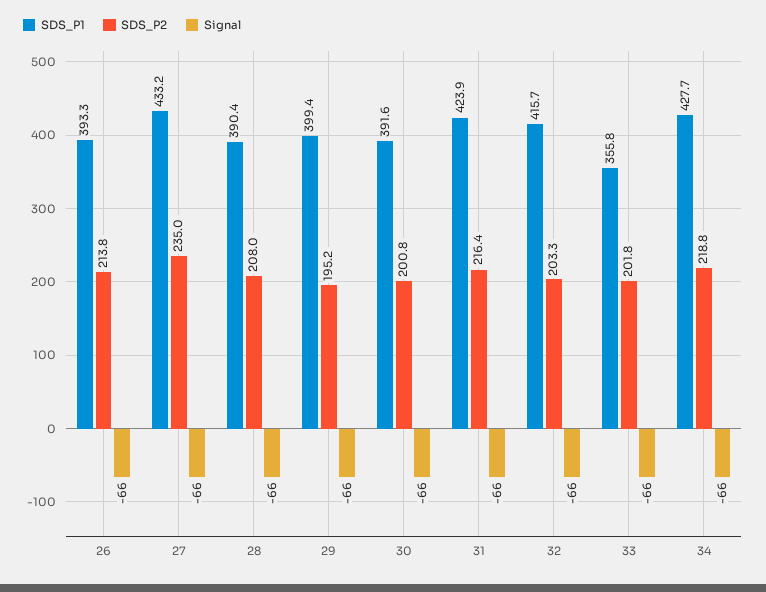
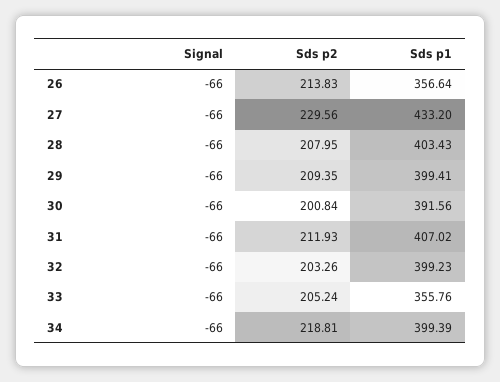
SDS_P1, 26: 393.3 -> 356.64
SDS_P2, 27: 235 -> 229.56
SDS_P1, 28: 390.4 -> 403.43
SDS_P2, 29: 195.2 -> 209.35
SDS_P1, 31: 423.9 -> 407.02
SDS_P2, 31: 216.4 -> 211.93
SDS_P1, 32: 415.7 -> 399.23
SDS_P2, 33: 201.8 -> 205.24
SDS_P1, 34: 427.7 -> 399.39

